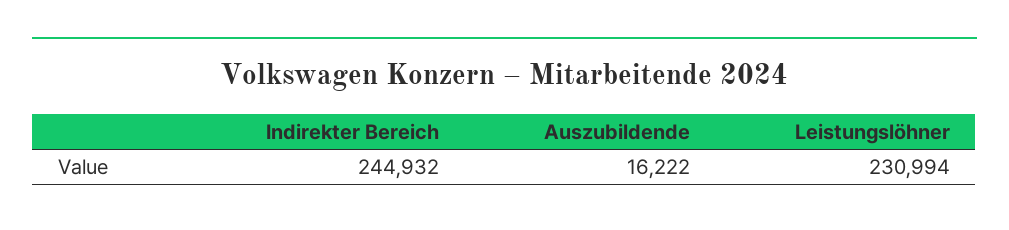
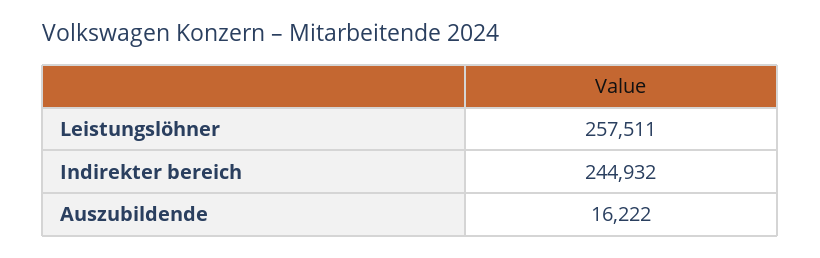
Leistungslöhner: 230994 -> 257511

